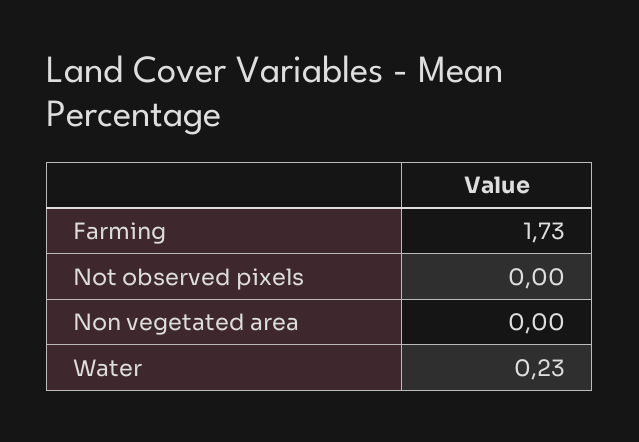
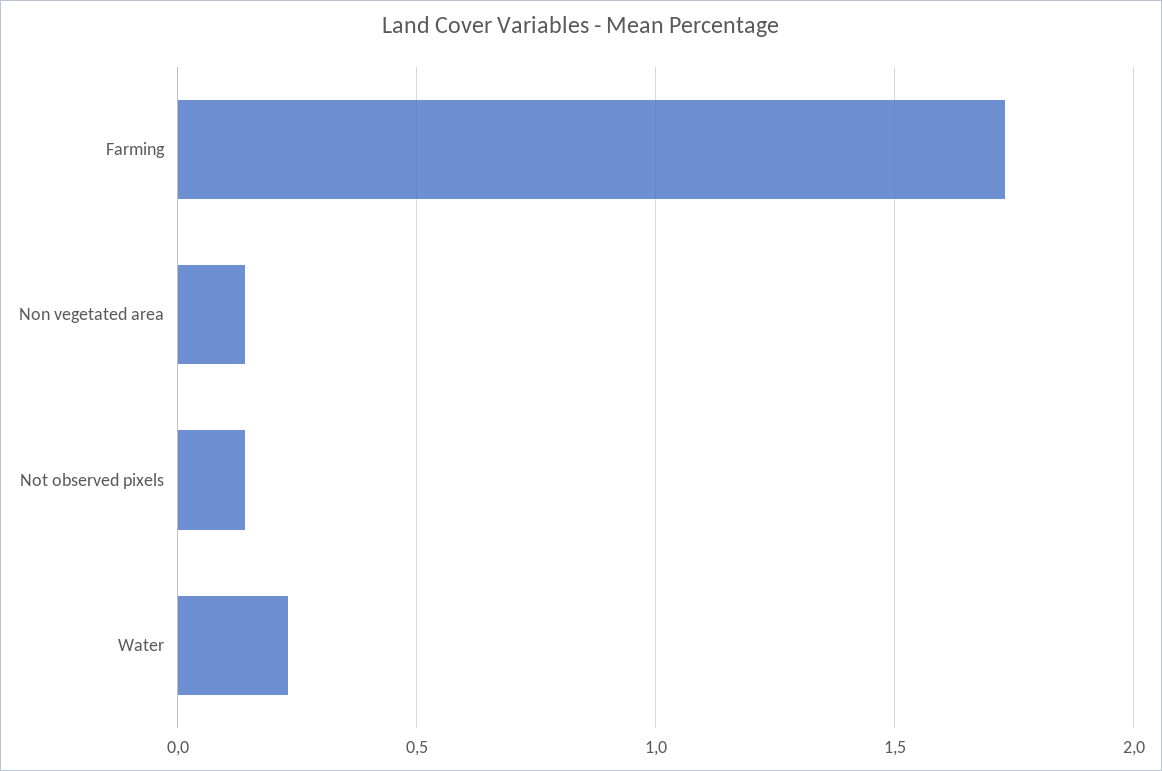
Not observed pixels: 0 -> 0.15
Non vegetated area: 0 -> 0.15

